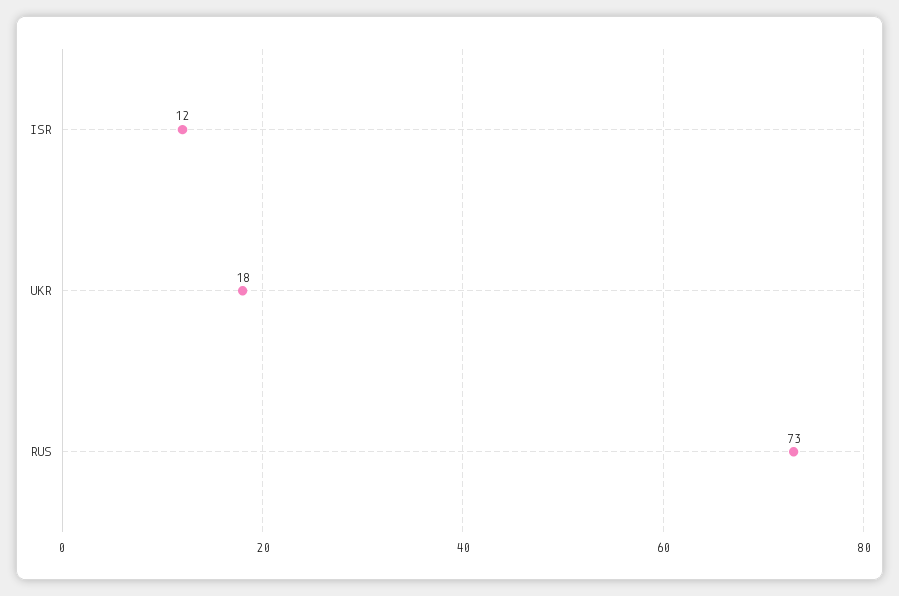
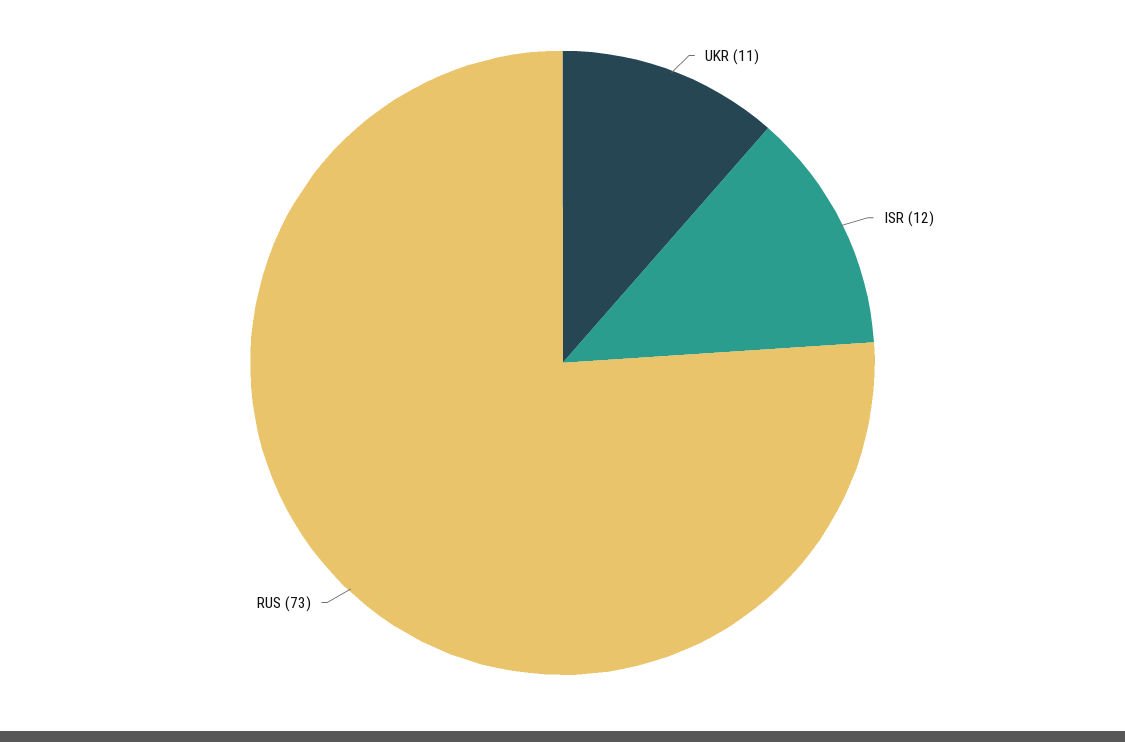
UKR: 18 -> 11

